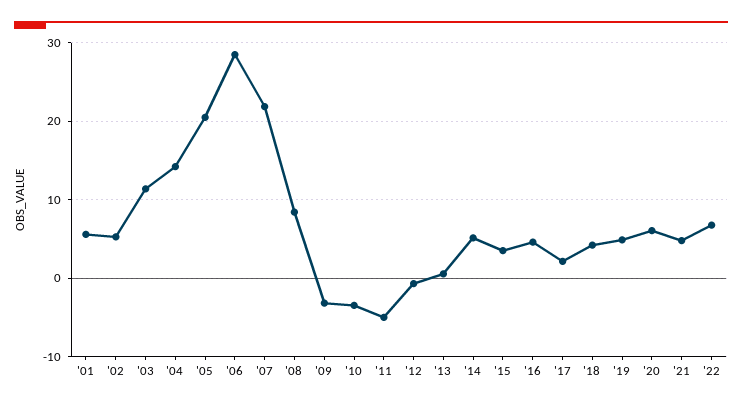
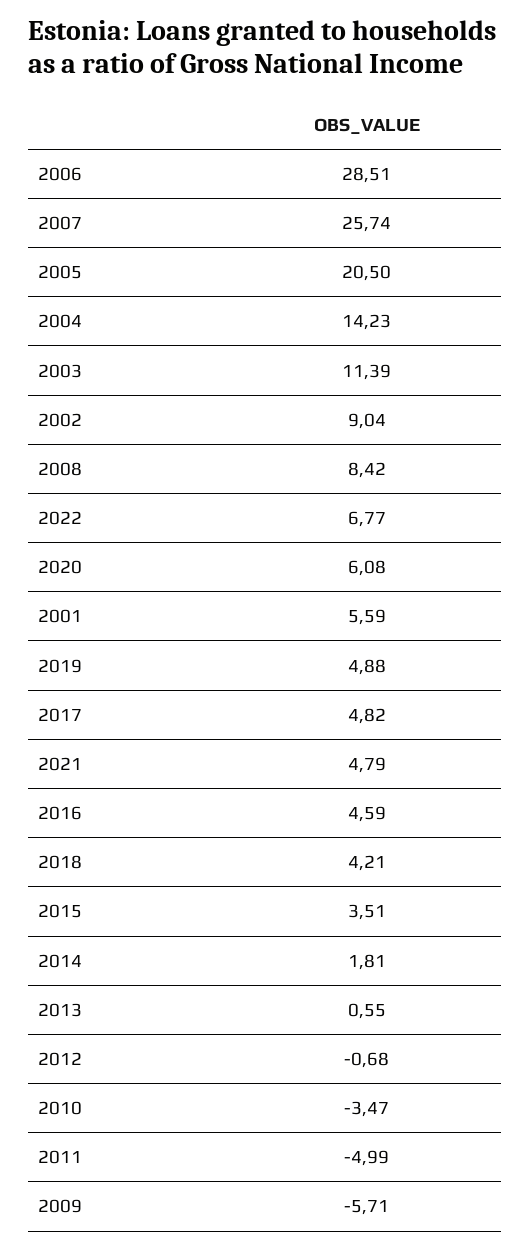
'02: 5 -> 9.04
'07: 22 -> 25.74
'09: -3 -> -5.71
'14: 5 -> 1.81
'17: 2 -> 4.82

